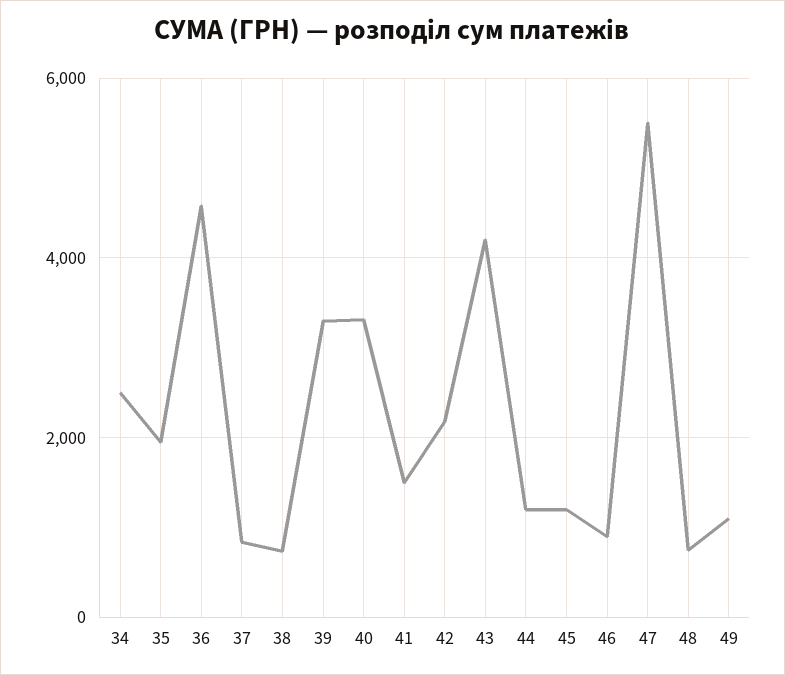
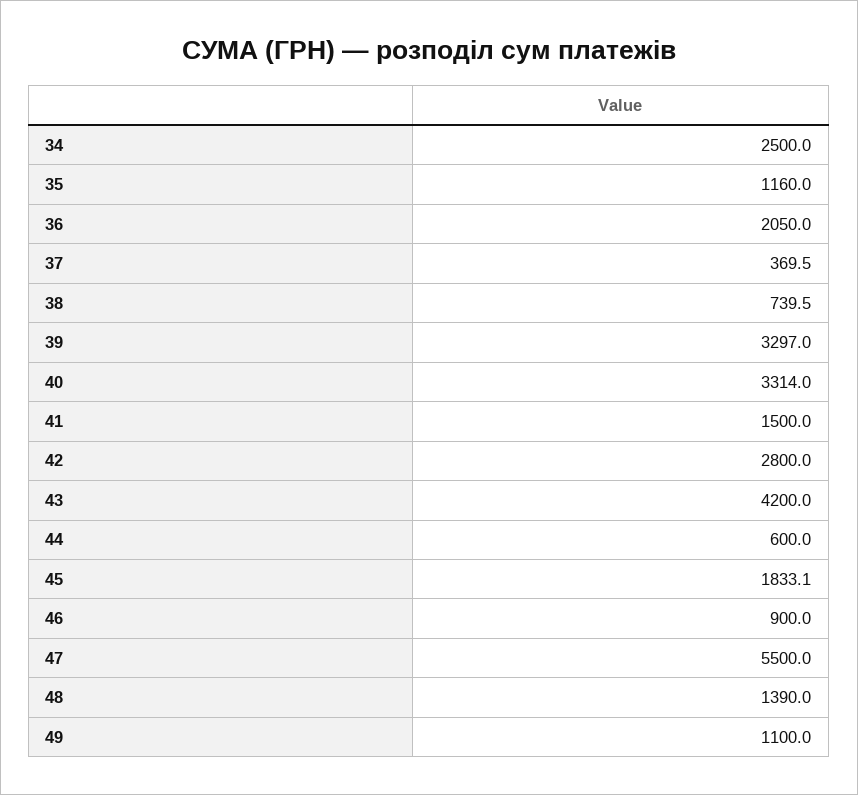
35: 2000 -> 1160
36: 4600 -> 2050
37: 800 -> 369.5
42: 2200 -> 2800
44: 1200 -> 600
45: 1200 -> 1833.1
48: 800 -> 1390

